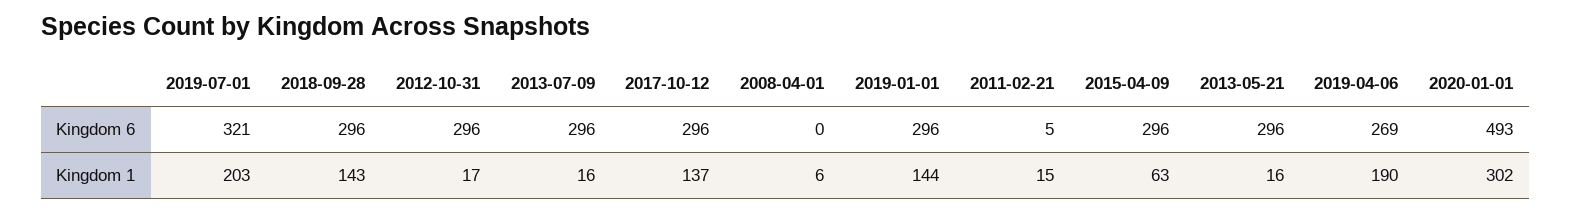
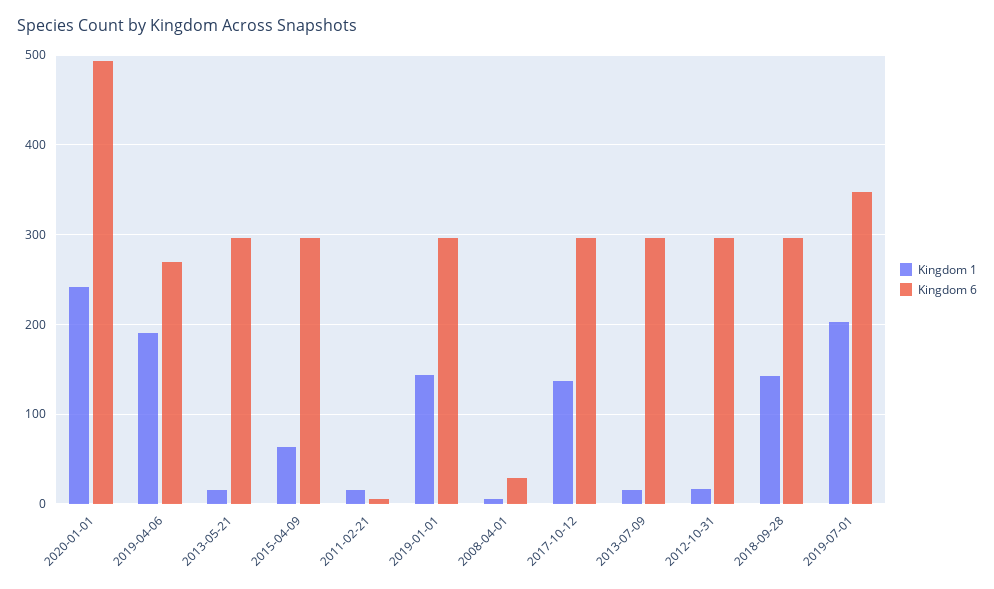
Kingdom 6, 2019-07-01: 321 -> 350
Kingdom 6, 2008-04-01: 0 -> 30
Kingdom 1, 2020-01-01: 302 -> 240

